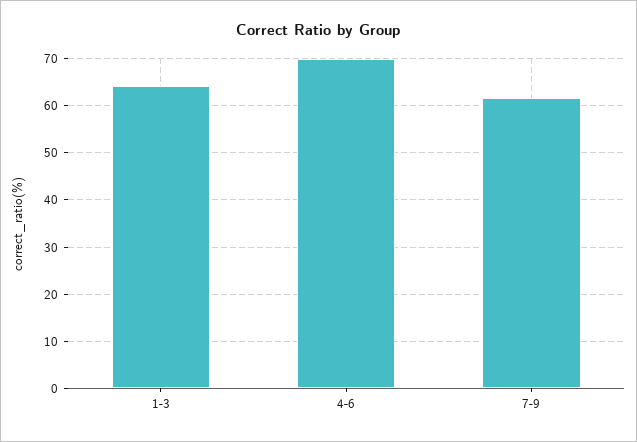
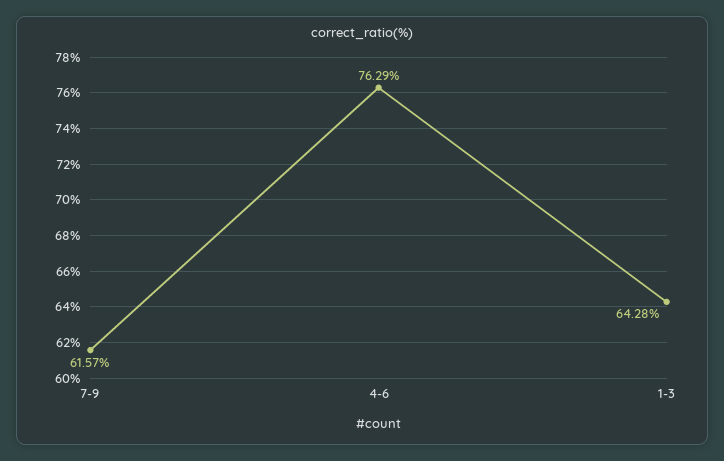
4-6: 70 -> 76.29

